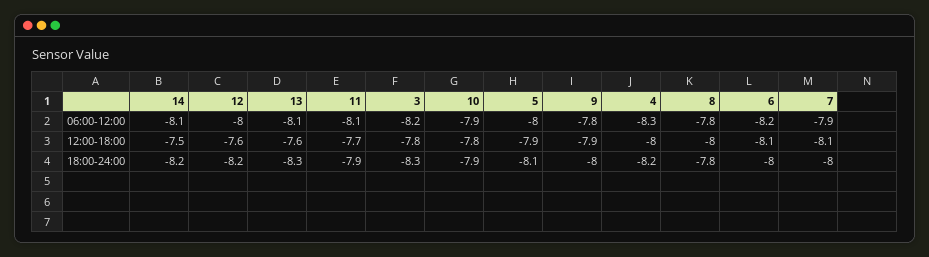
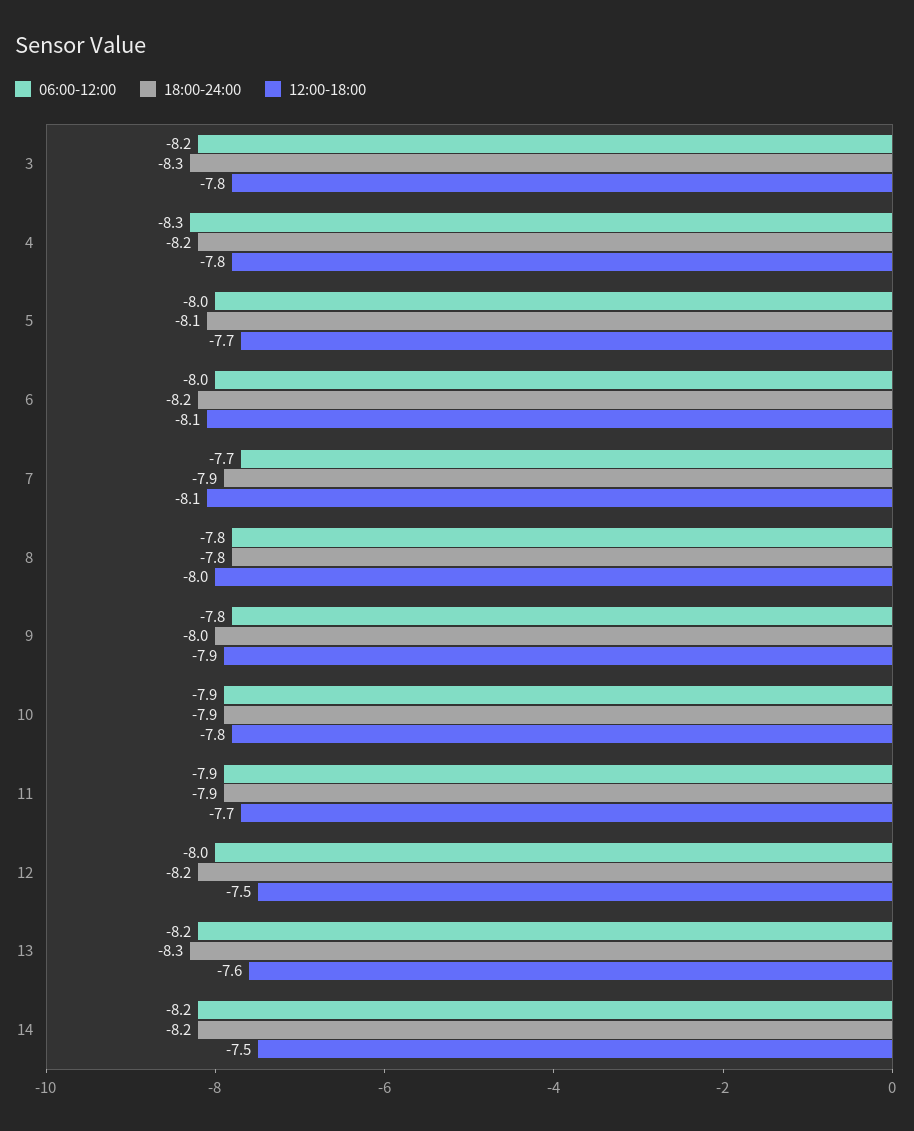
06:00-12:00, 14: -8.1 -> -8.2
06:00-12:00, 13: -8.1 -> -8.2
06:00-12:00, 11: -8.1 -> -7.9
06:00-12:00, 6: -8.2 -> -8
06:00-12:00, 7: -7.9 -> -7.7
12:00-18:00, 12: -7.6 -> -7.5
12:00-18:00, 5: -7.9 -> -7.7
12:00-18:00, 4: -8 -> -7.8
18:00-24:00, 6: -8 -> -8.2
18:00-24:00, 7: -8 -> -7.9

